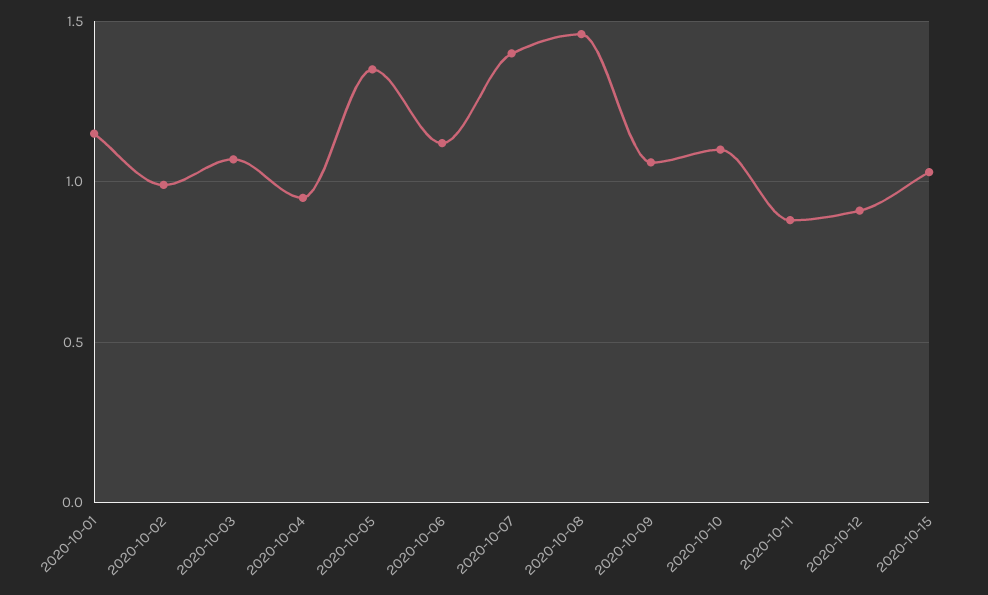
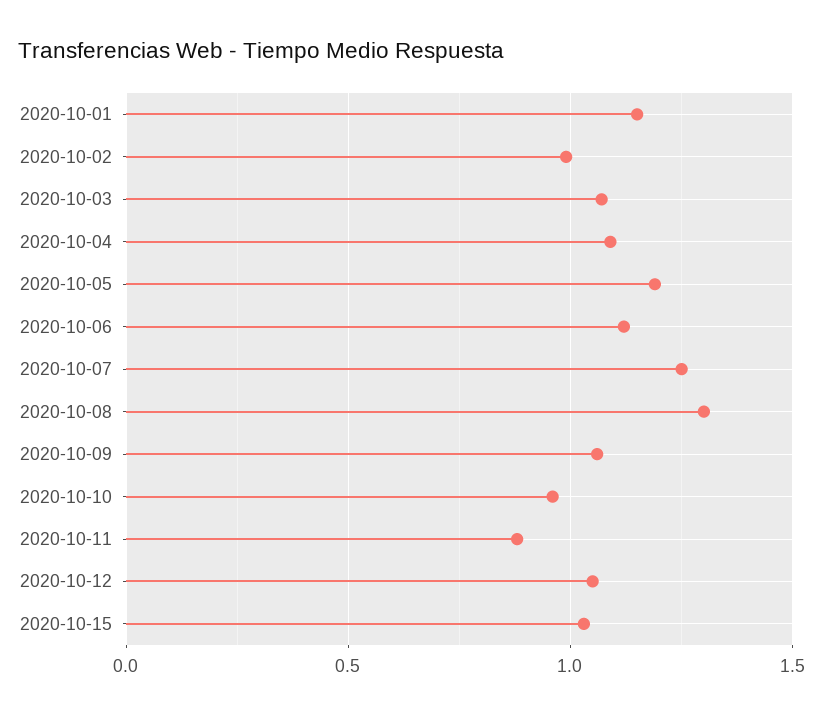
2020-10-04: 0.95 -> 1.1
2020-10-05: 1.35 -> 1.2
2020-10-07: 1.4 -> 1.25
2020-10-08: 1.45 -> 1.3
2020-10-10: 1.1 -> 0.95
2020-10-12: 0.9 -> 1.05

